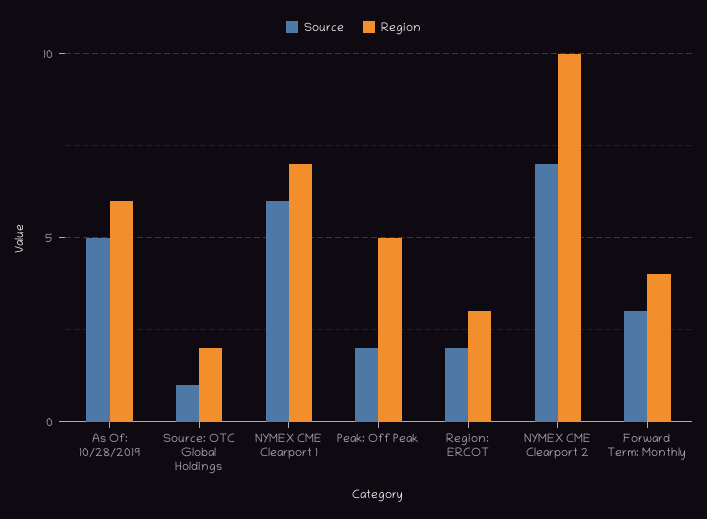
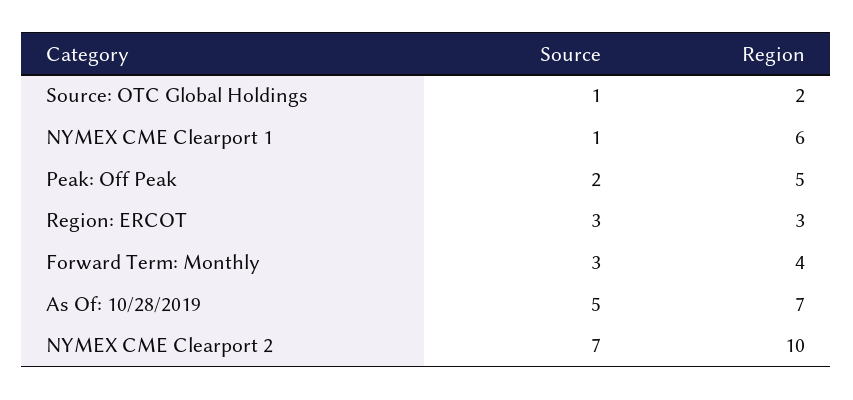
Region, As Of: 10/28/2019: 6 -> 7
Source, NYMEX CME Clearport 1: 6 -> 1
Region, NYMEX CME Clearport 1: 7 -> 6
Source, Region: ERCOT: 2 -> 3

